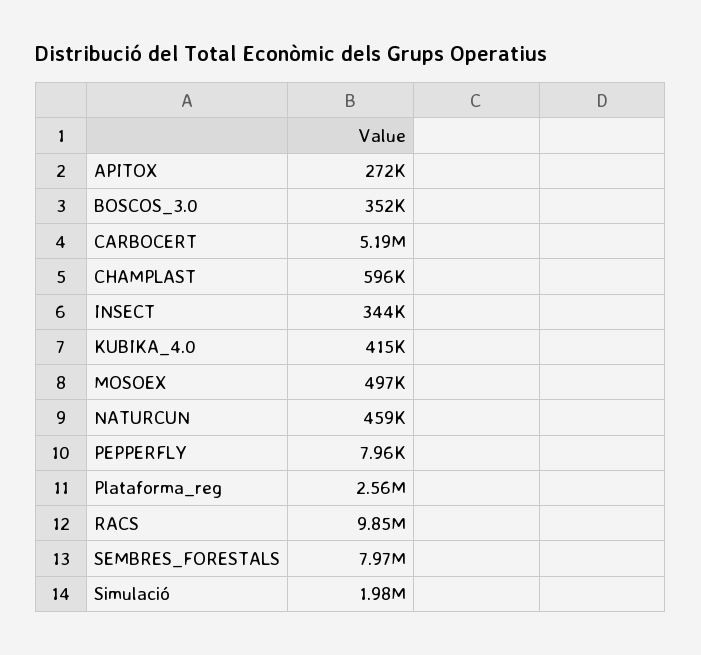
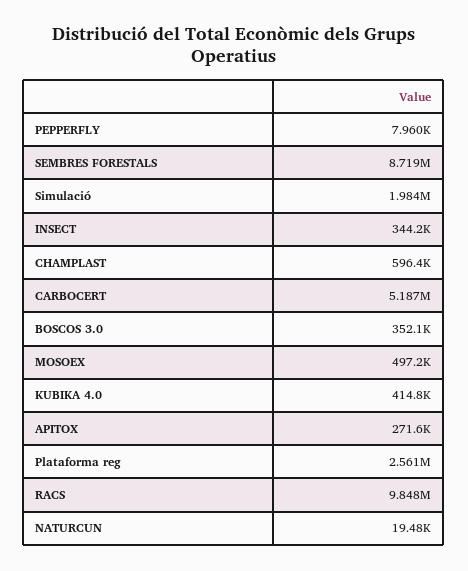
NATURCUN: 459000 -> 19480
SEMBRES_FORESTALS: 7970000 -> 8719000

